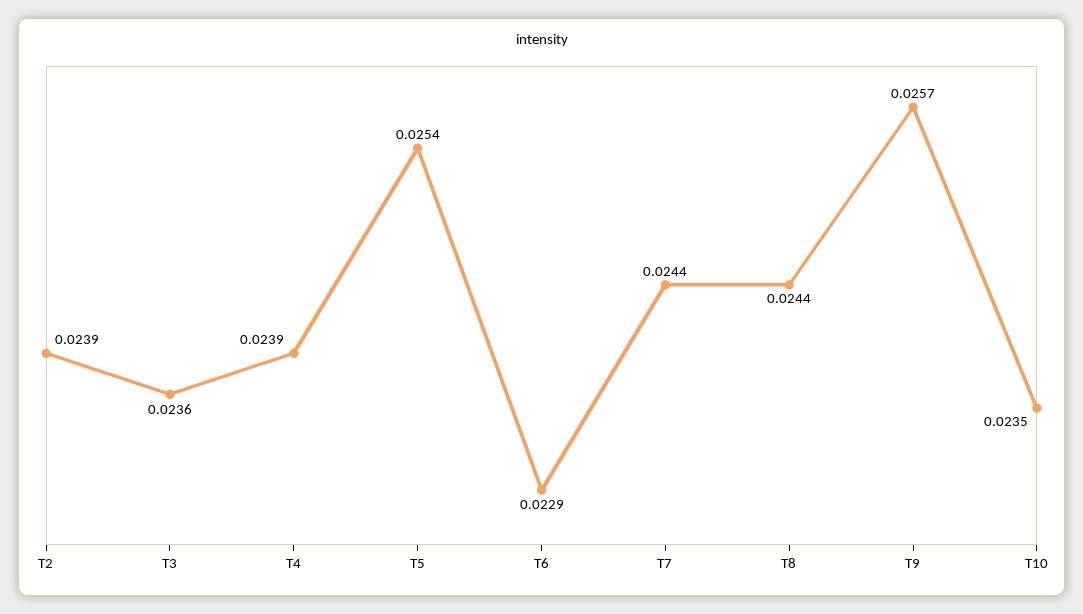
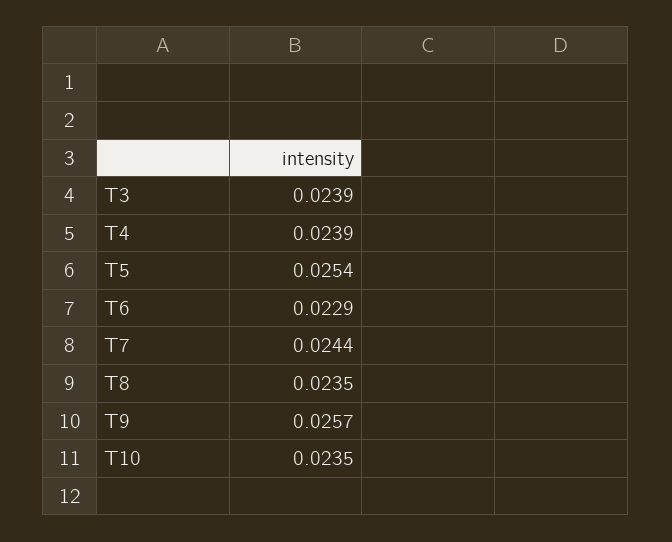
T2: 0.0239 -> none
T3: 0.0236 -> 0.0239
T8: 0.0244 -> 0.0235

